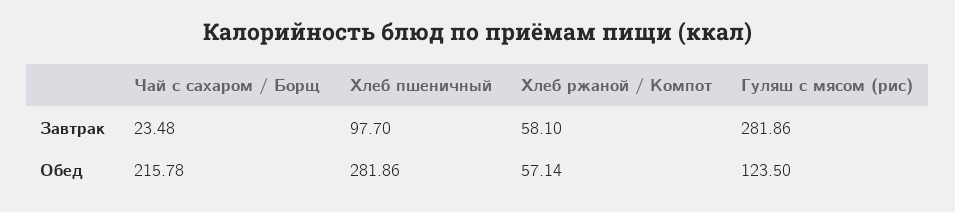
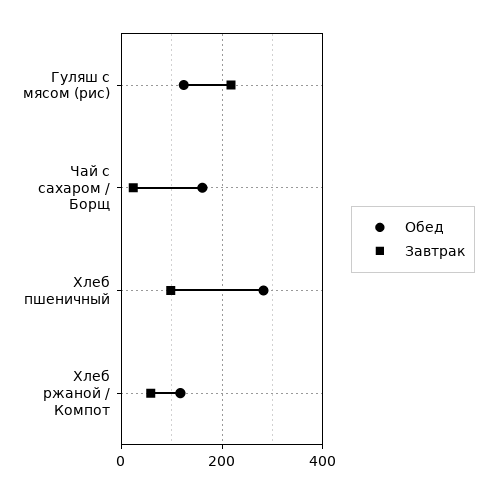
Завтрак, Гуляш с мясом (рис): 281.86 -> 220
Обед, Чай с сахаром / Борщ: 215.78 -> 160
Обед, Хлеб ржаной / Компот: 57.14 -> 120

